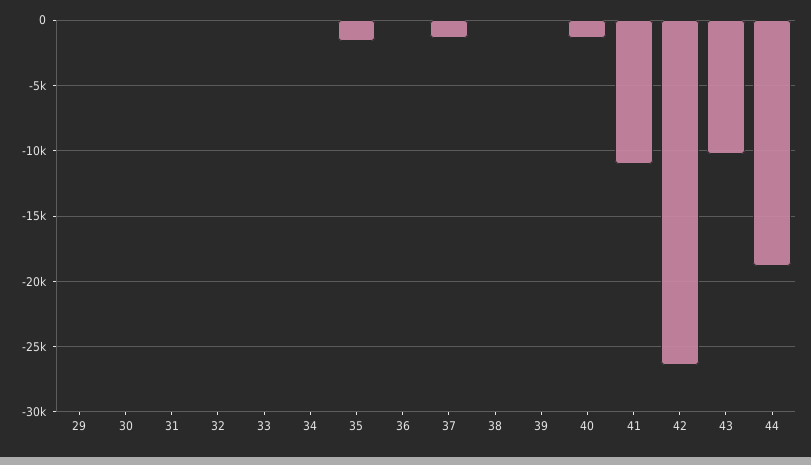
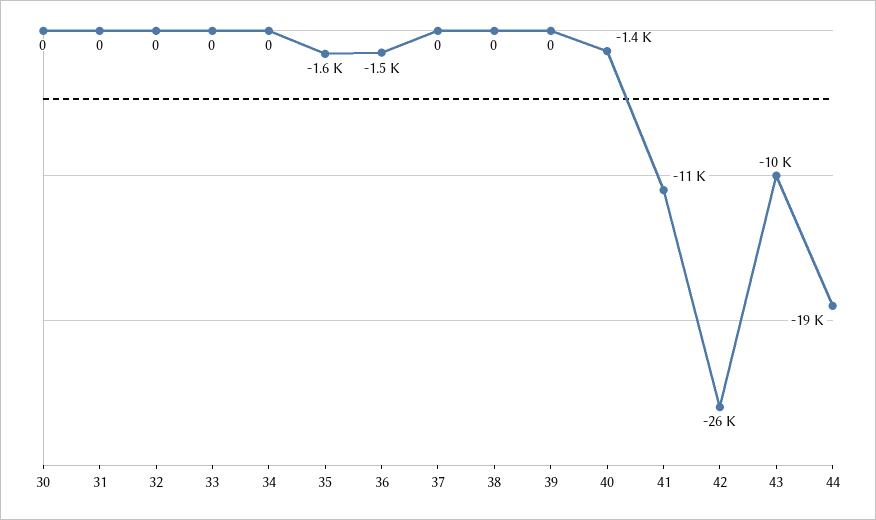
29: 0 -> none
36: 0 -> -1500
37: -1500 -> 0

